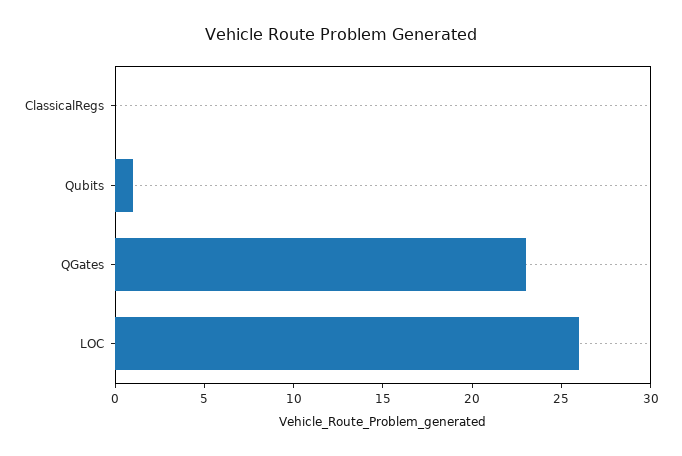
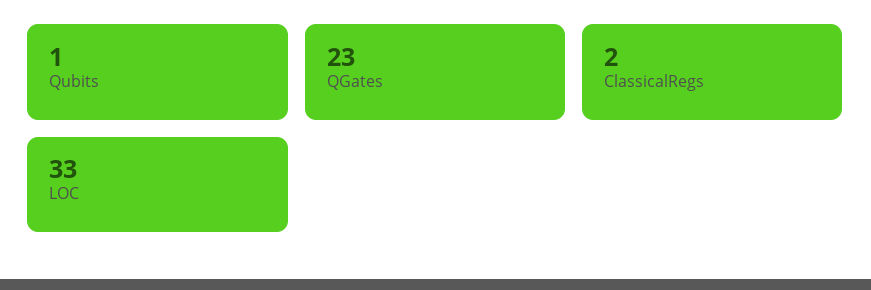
ClassicalRegs: 0 -> 2
LOC: 26 -> 33

